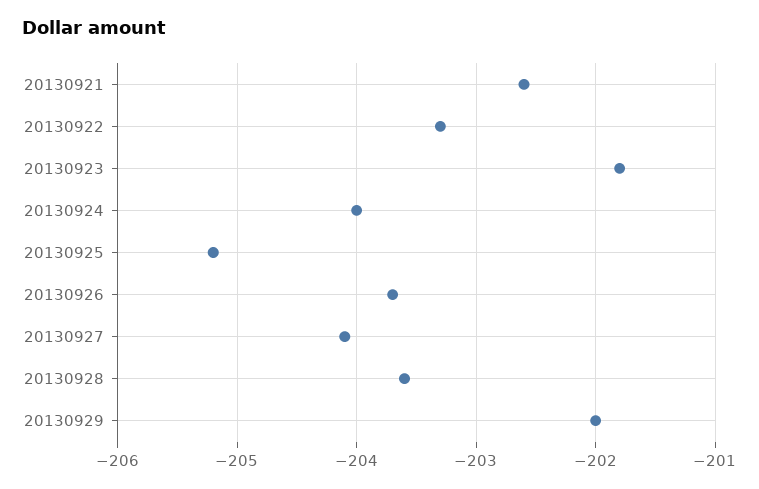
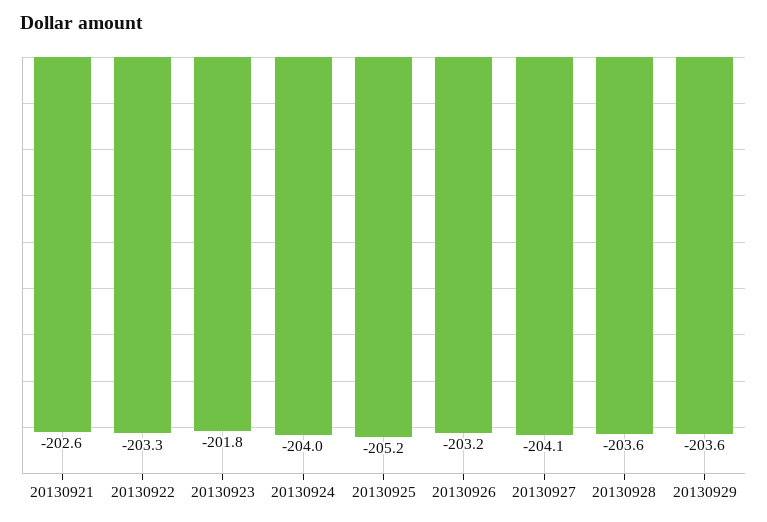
20130926: -203.7 -> -203.2
20130929: -202 -> -203.6

